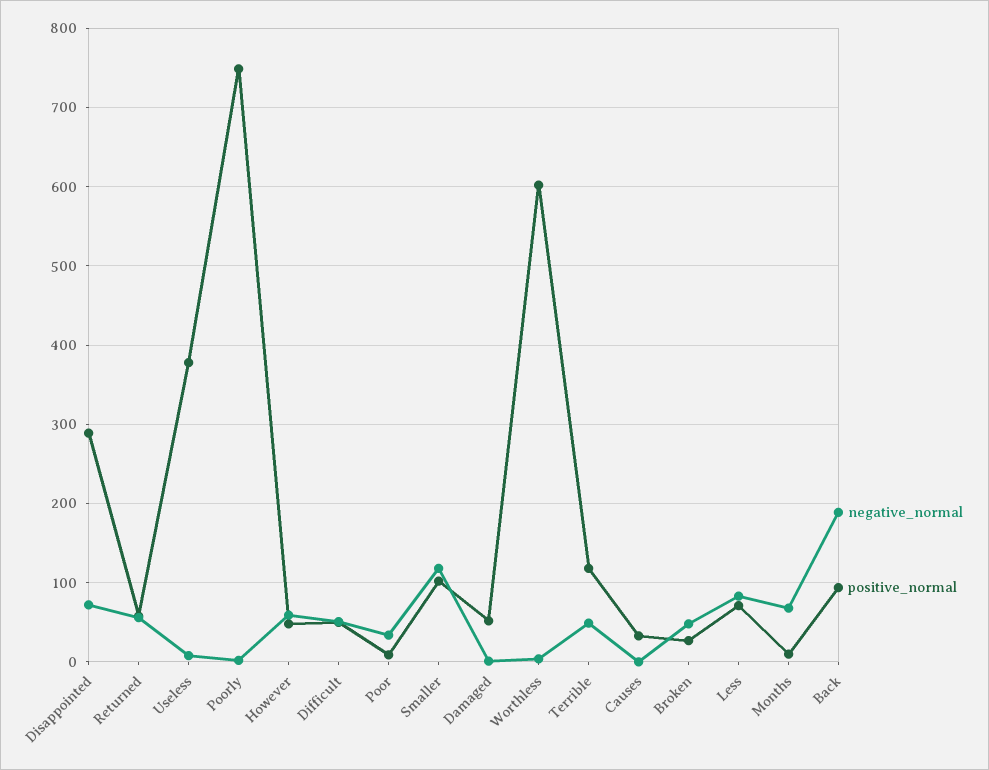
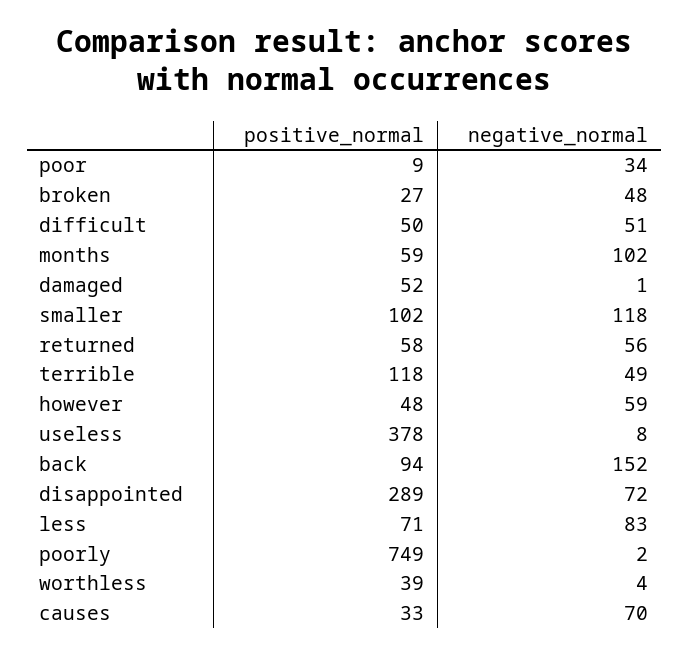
positive_normal, Worthless: 600 -> 39
negative_normal, Causes: 0 -> 70
negative_normal, Months: 70 -> 102
positive_normal, Months: 10 -> 59
negative_normal, Back: 190 -> 152

